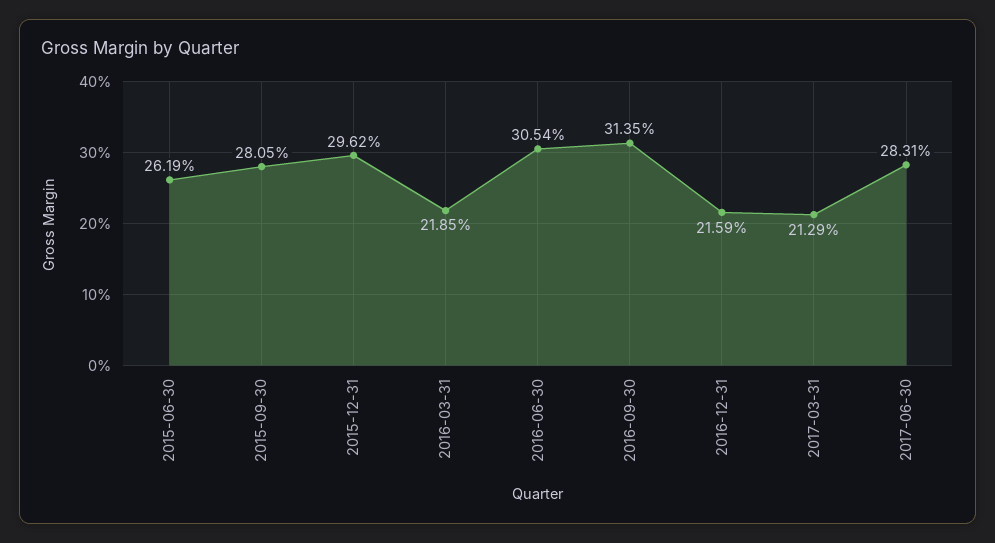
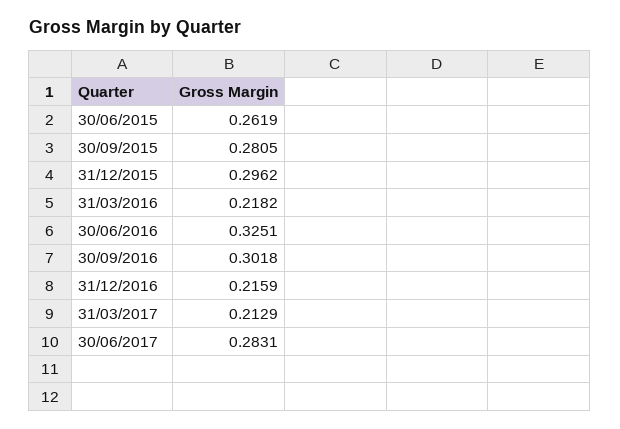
2016-03-31: 0.2185 -> 0.2182
2016-06-30: 0.3054 -> 0.3251
2016-09-30: 0.3135 -> 0.3018

